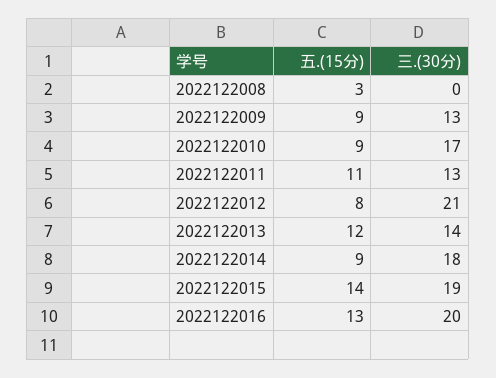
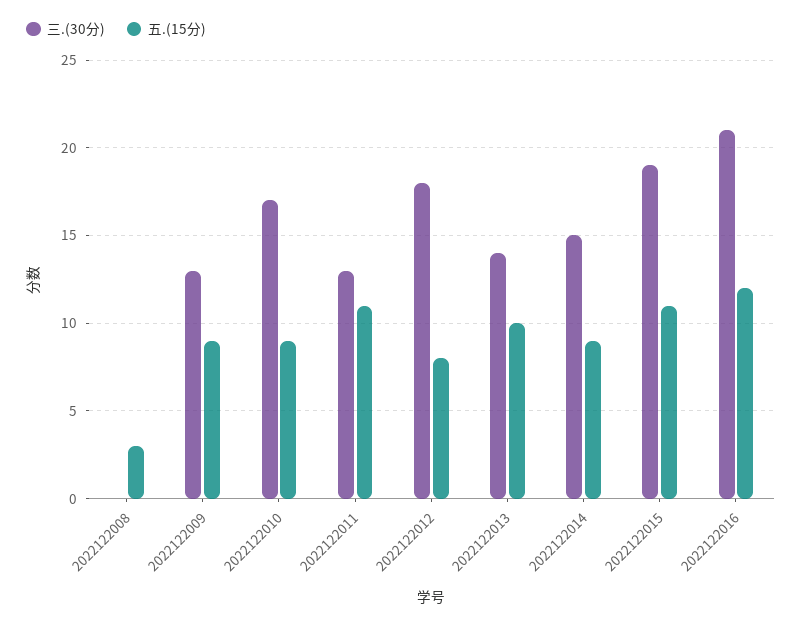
三.(30分), 2022122012: 21 -> 18
五.(15分), 2022122013: 12 -> 10
三.(30分), 2022122014: 18 -> 15
五.(15分), 2022122015: 14 -> 11
五.(15分), 2022122016: 13 -> 12
三.(30分), 2022122016: 20 -> 21

